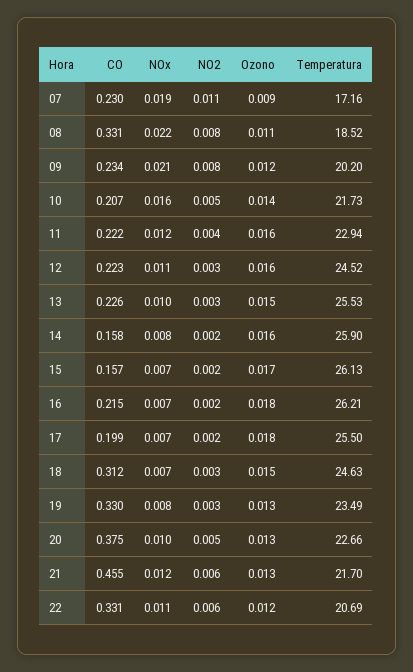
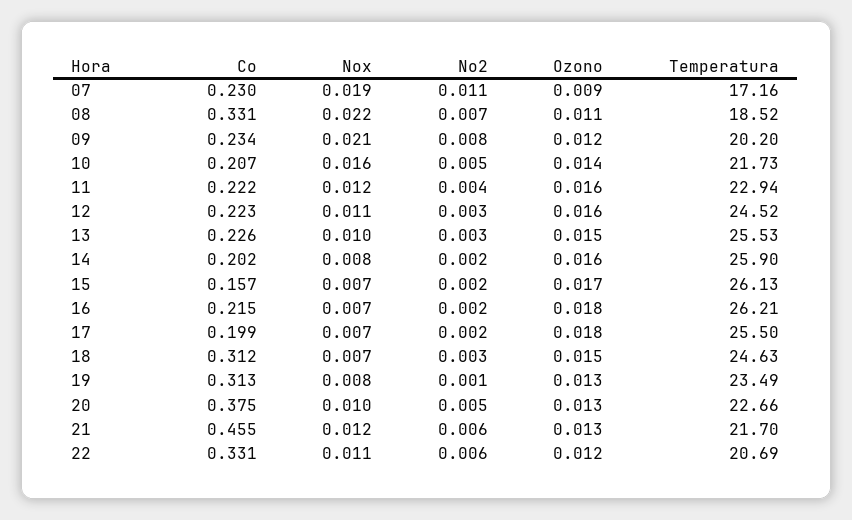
NO2, 08: 0.008 -> 0.007
CO, 14: 0.158 -> 0.202
CO, 19: 0.33 -> 0.313
NO2, 19: 0.003 -> 0.001

